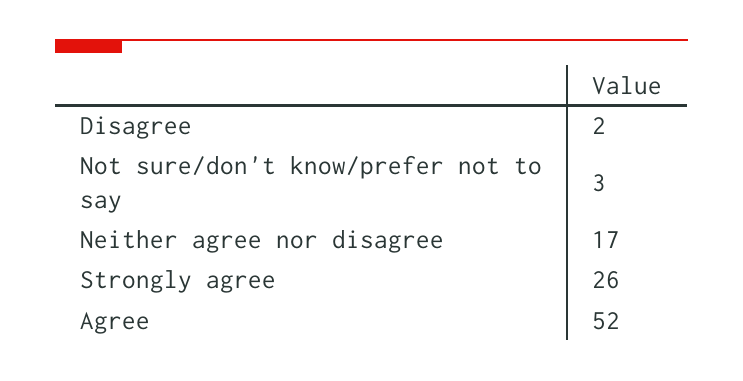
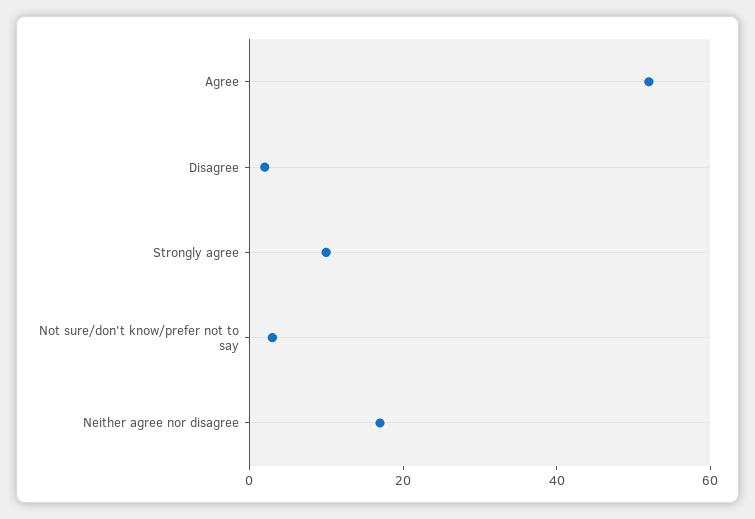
Strongly agree: 26 -> 10

